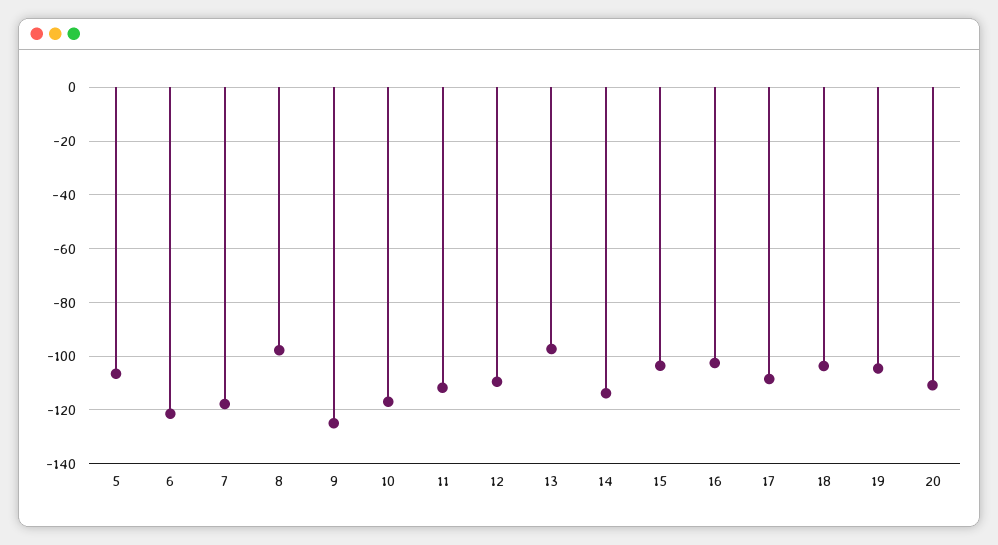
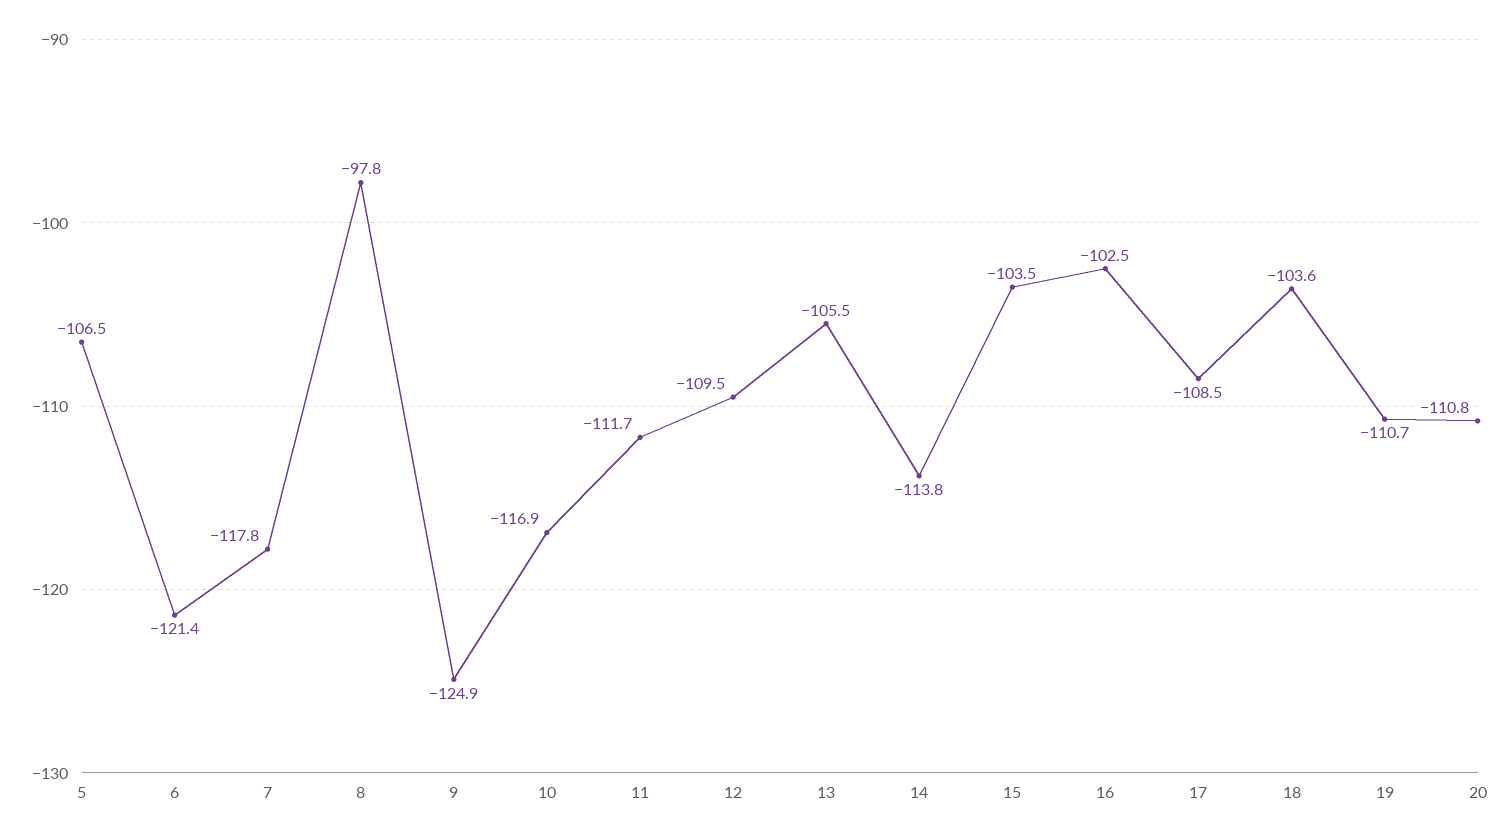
13: -97.5 -> -105.5
19: -105 -> -110.7

